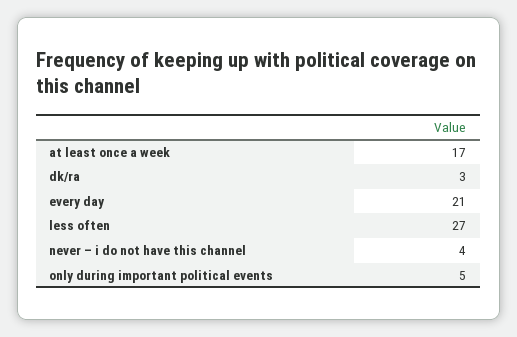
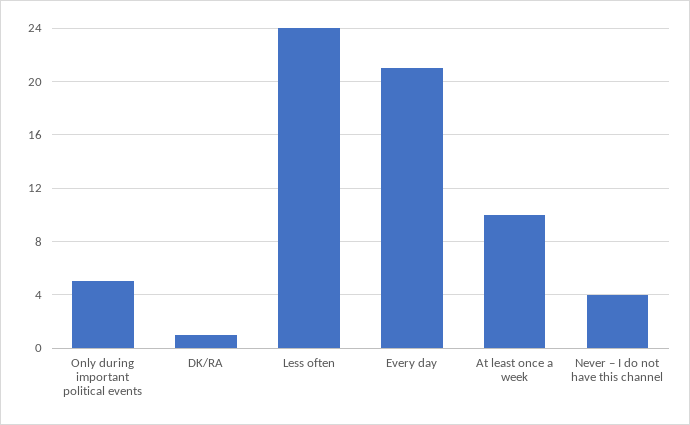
at least once a week: 17 -> 10
dk/ra: 3 -> 1
less often: 27 -> 24

